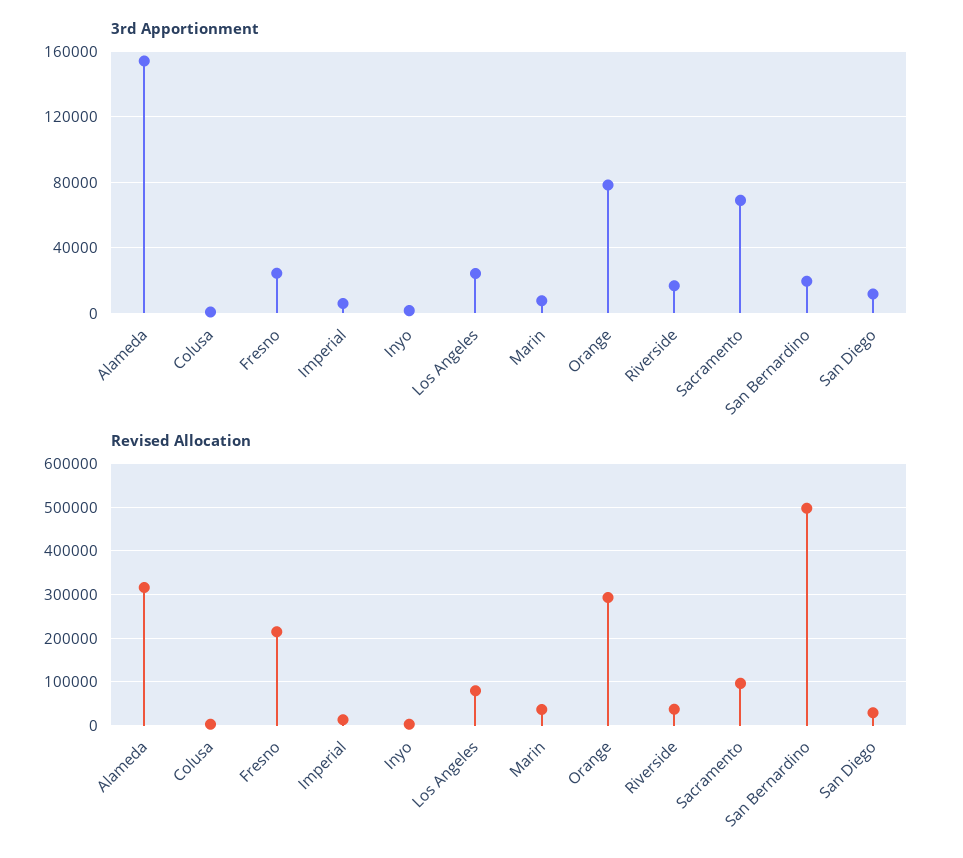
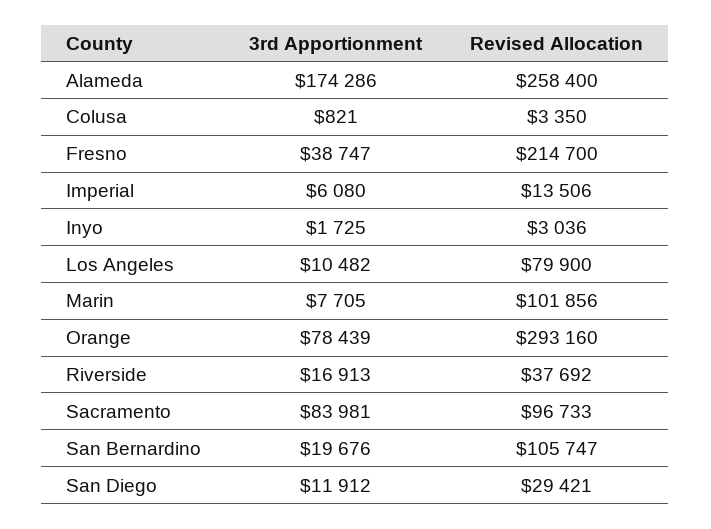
3rd Apportionment, Alameda: 155000 -> 174286
3rd Apportionment, Fresno: 25000 -> 38747
3rd Apportionment, Los Angeles: 25000 -> 10482
3rd Apportionment, Sacramento: 70000 -> 83981
Revised Allocation, Alameda: 320000 -> 258400
Revised Allocation, Marin: 40000 -> 101856
Revised Allocation, San Bernardino: 500000 -> 105747

